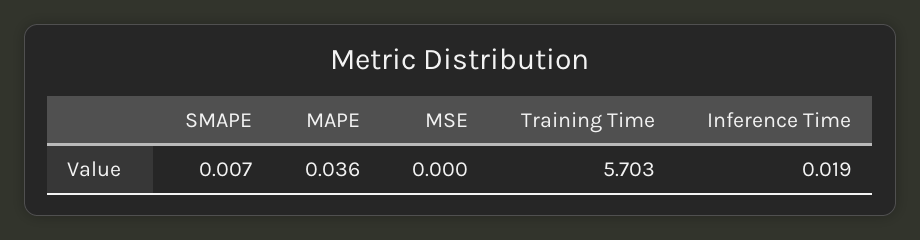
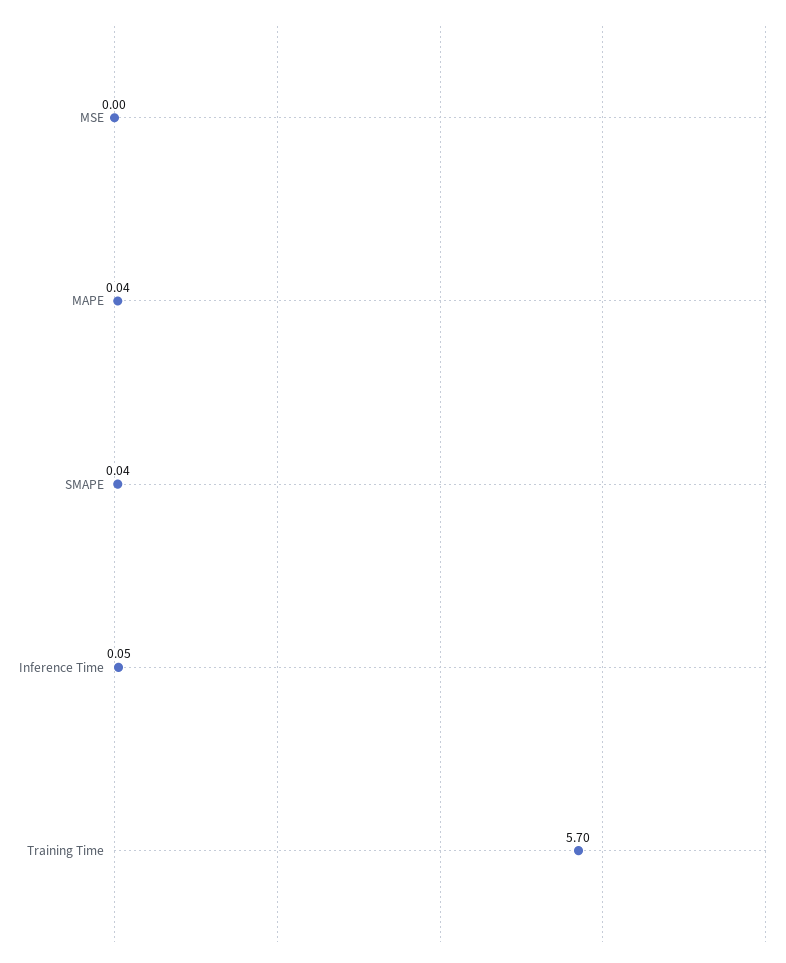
SMAPE: 0.007 -> 0.04
Inference Time: 0.019 -> 0.05

